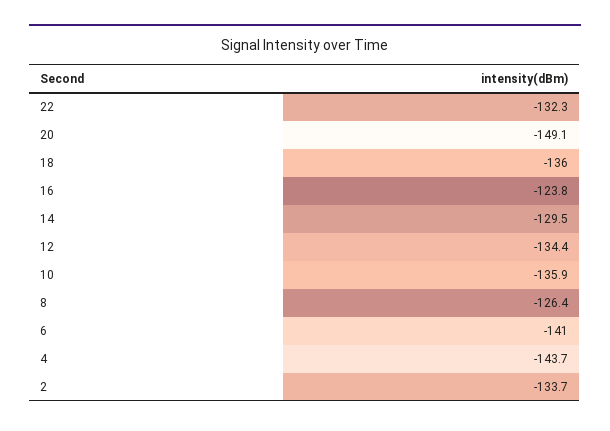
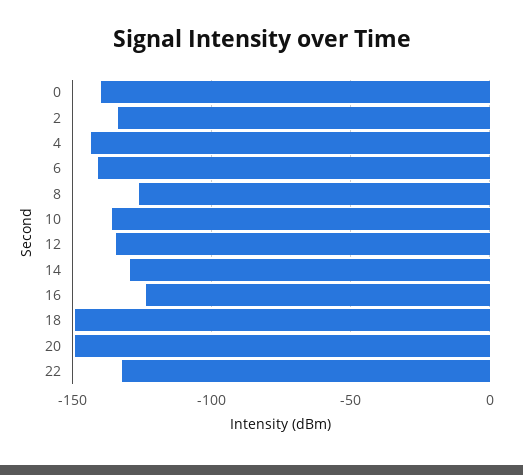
18: -136 -> -150
0: none -> -140

